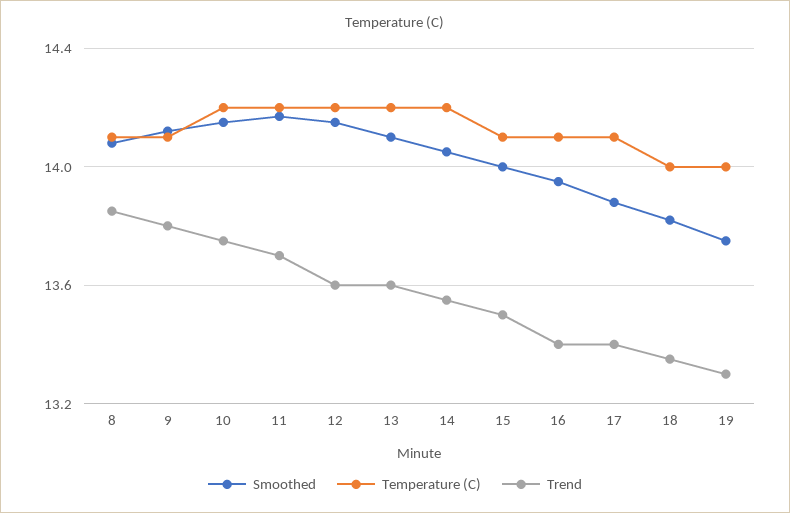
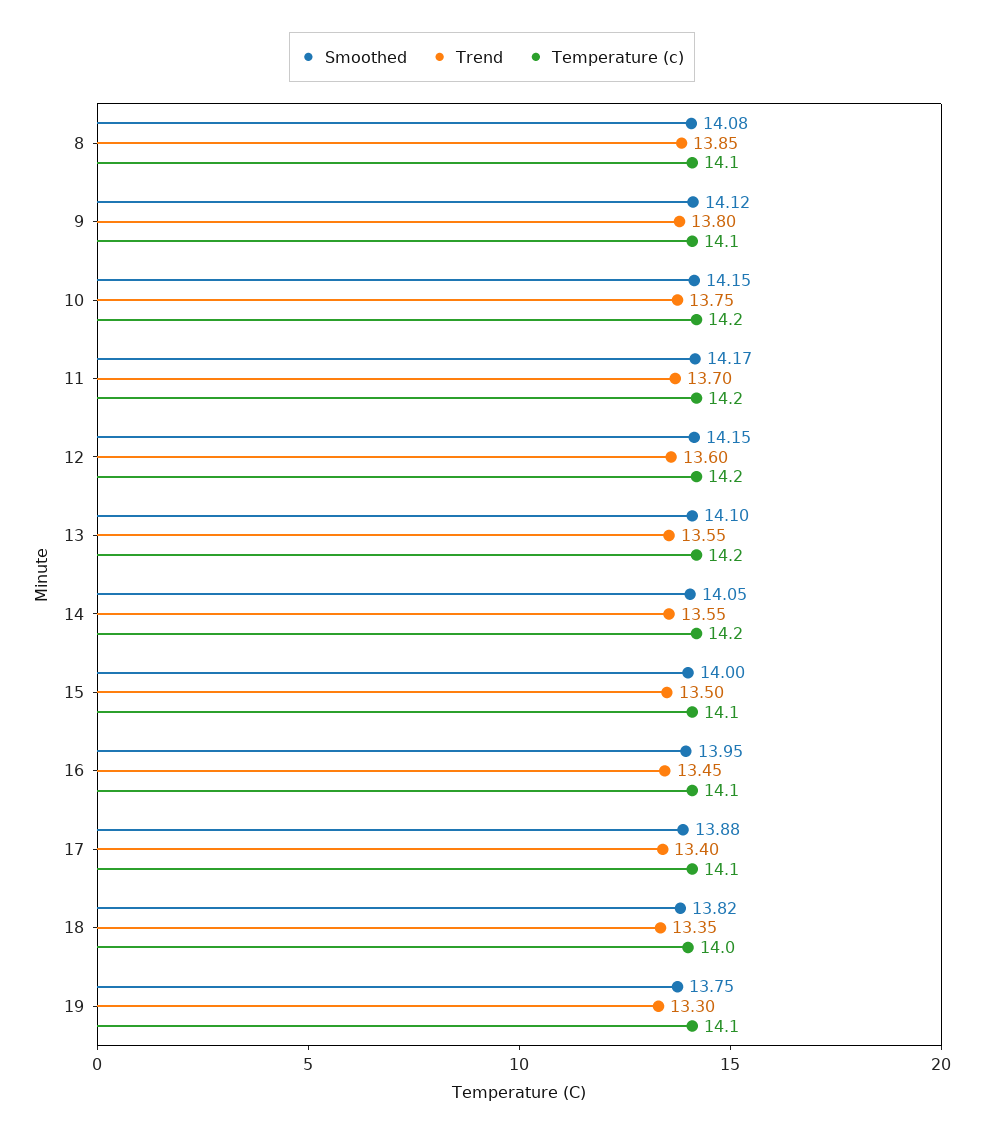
Trend, 13: 13.6 -> 13.55
Trend, 16: 13.4 -> 13.45
Temperature (C), 19: 14 -> 14.1

